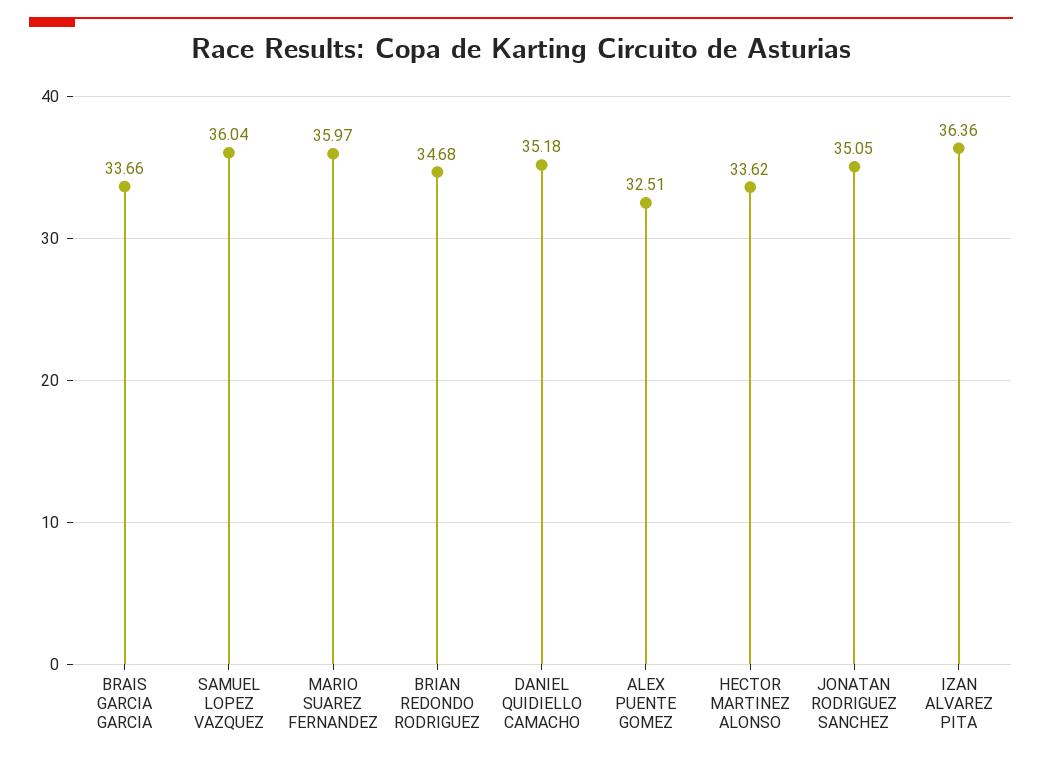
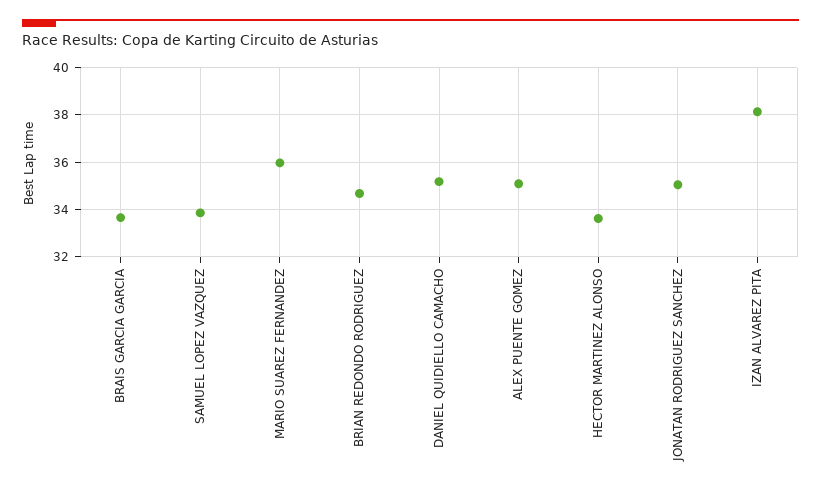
SAMUEL LOPEZ VAZQUEZ: 36.04 -> 34
ALEX PUENTE GOMEZ: 32.51 -> 35
IZAN ALVAREZ PITA: 36.36 -> 38

